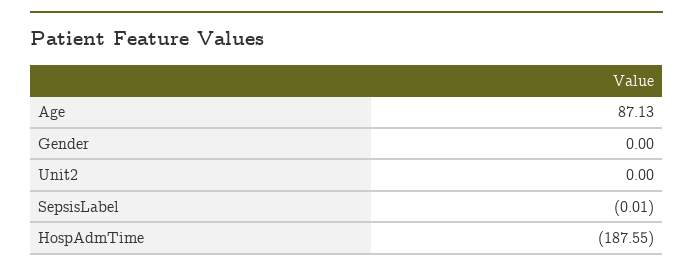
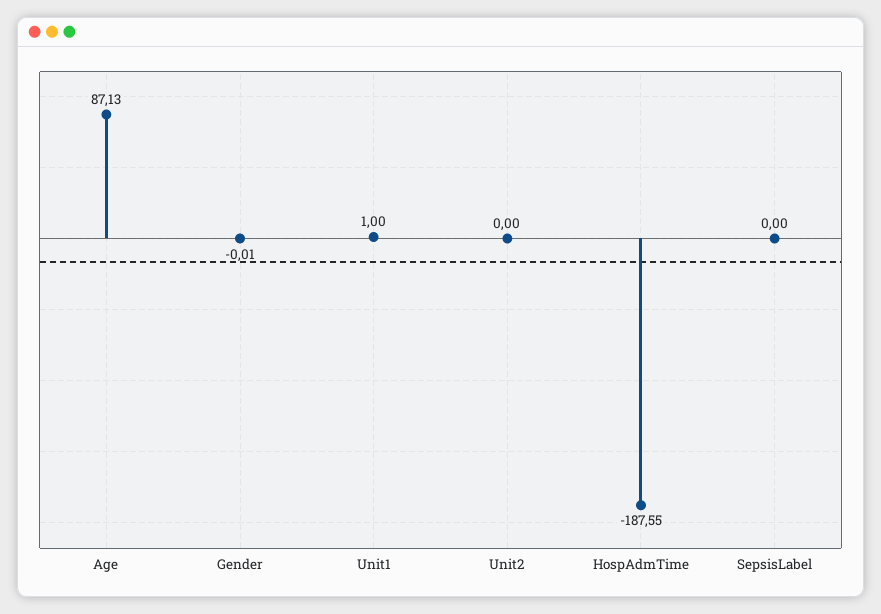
Gender: 0 -> -0.01
SepsisLabel: -0.01 -> 0
Unit1: none -> 1

